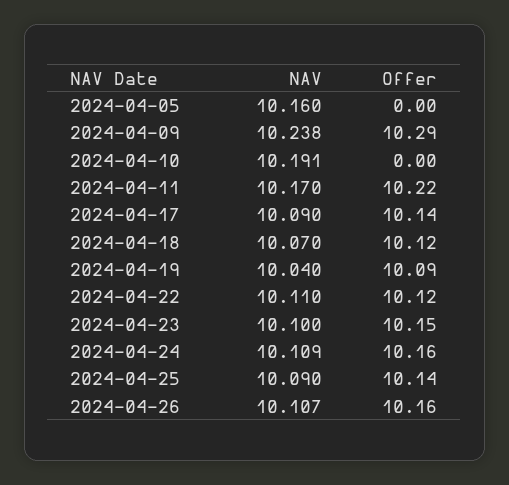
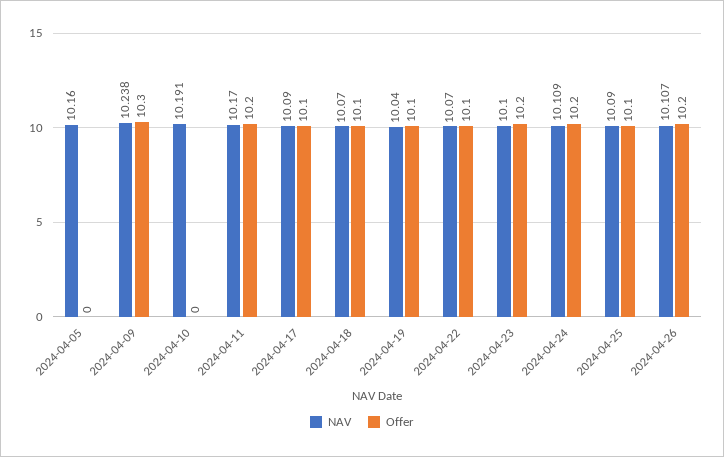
NAV, 2024-04-22: 10.11 -> 10.07

